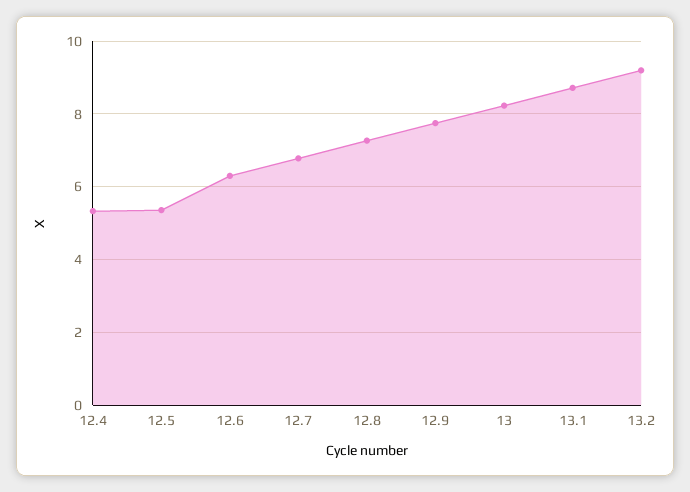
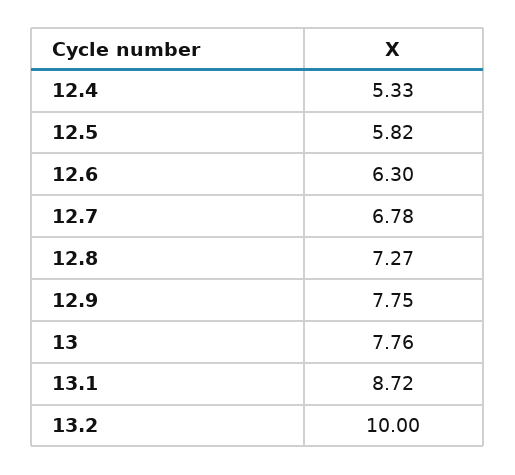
12.5: 5.4 -> 5.82
13: 8.2 -> 7.76
13.2: 9.2 -> 10

